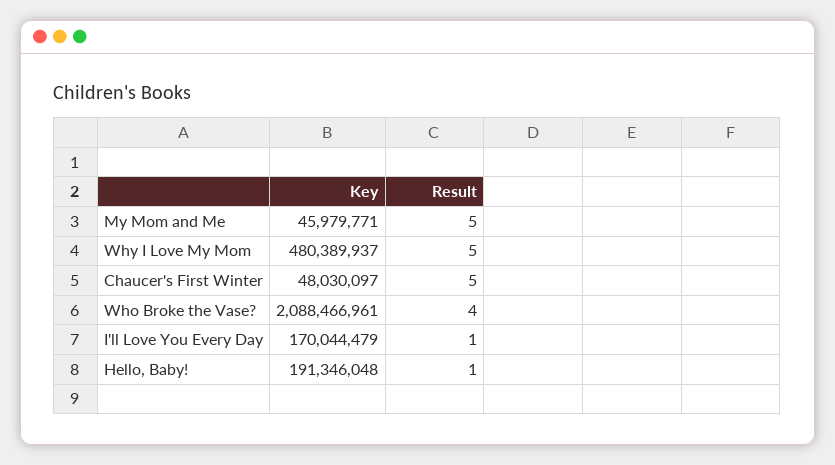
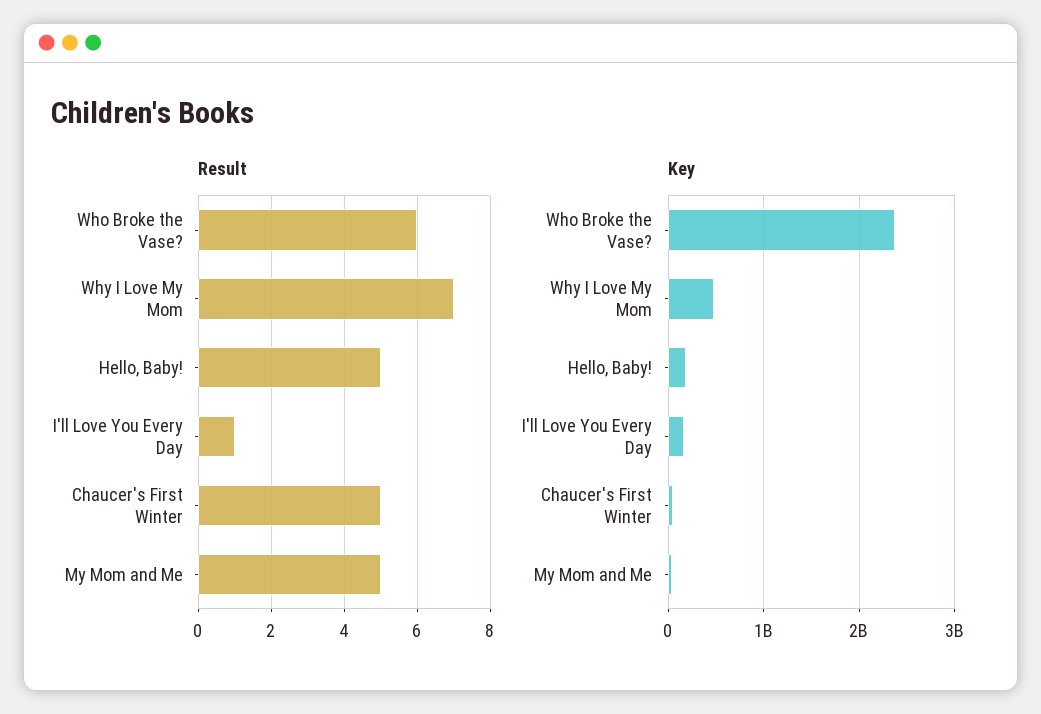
Result, Why I Love My Mom: 5 -> 7
Key, Who Broke the Vase?: 2088466961 -> 2400000000
Result, Who Broke the Vase?: 4 -> 6
Result, Hello, Baby!: 1 -> 5

